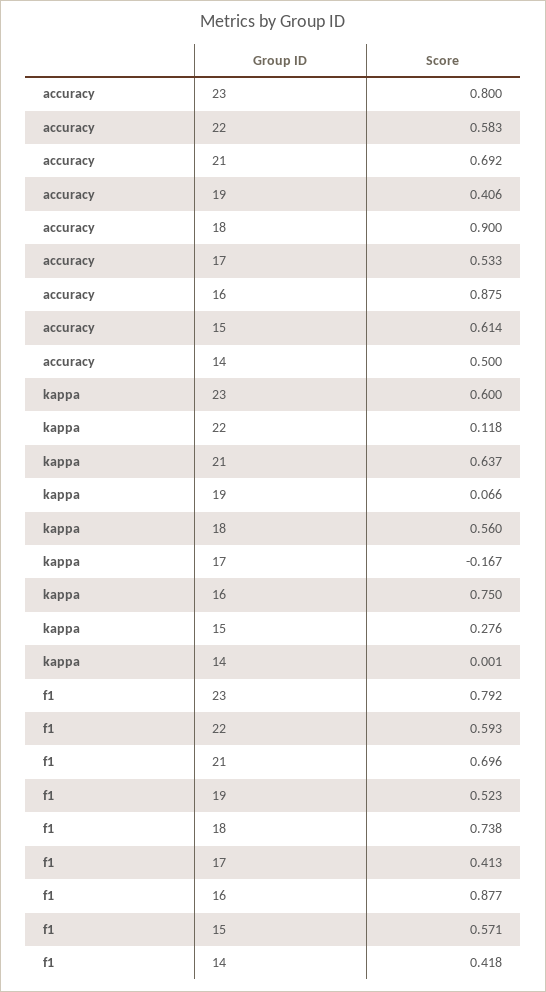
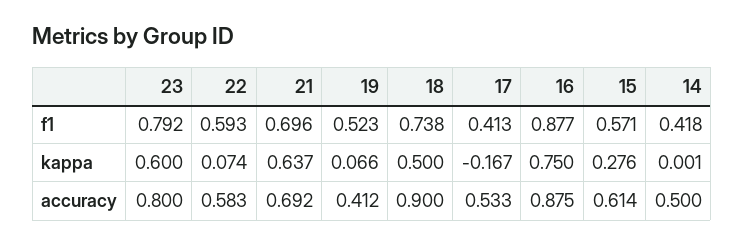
accuracy, 19: 0.406 -> 0.412
kappa, 22: 0.118 -> 0.074
kappa, 18: 0.56 -> 0.5

